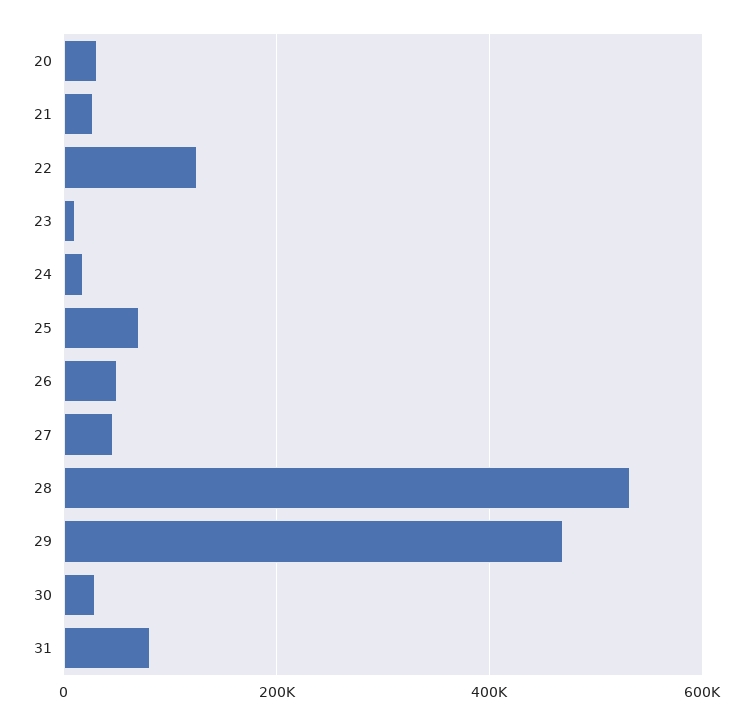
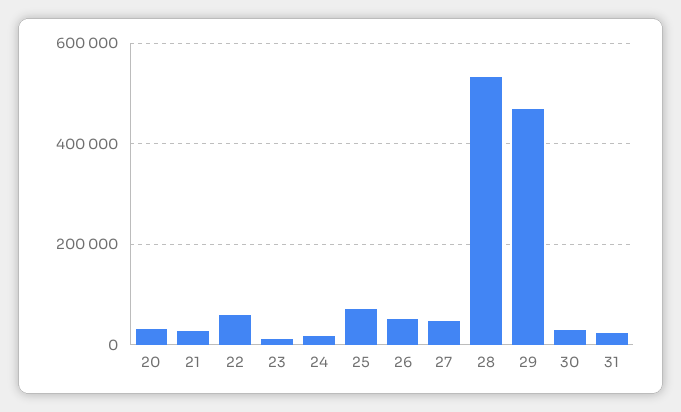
22: 120000 -> 60000
31: 80000 -> 20000

